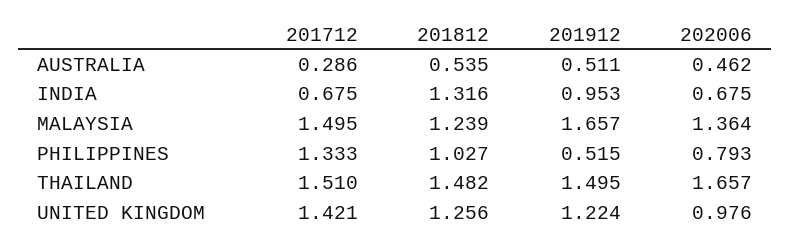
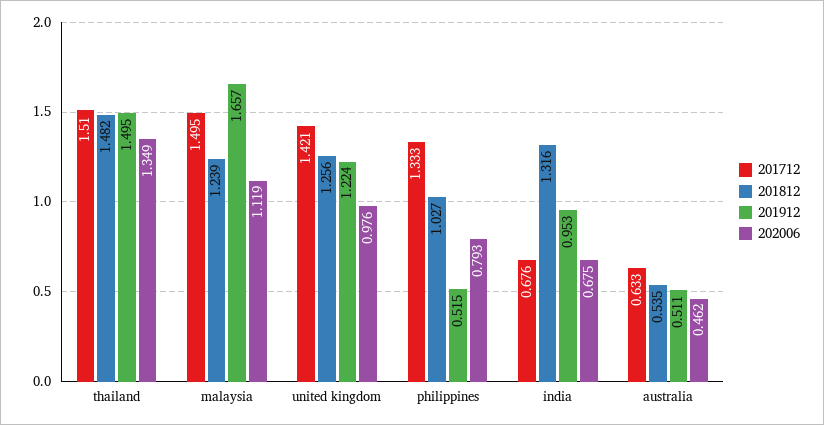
201712, AUSTRALIA: 0.286 -> 0.633
201712, INDIA: 0.675 -> 0.676
202006, MALAYSIA: 1.364 -> 1.119
202006, THAILAND: 1.657 -> 1.349

